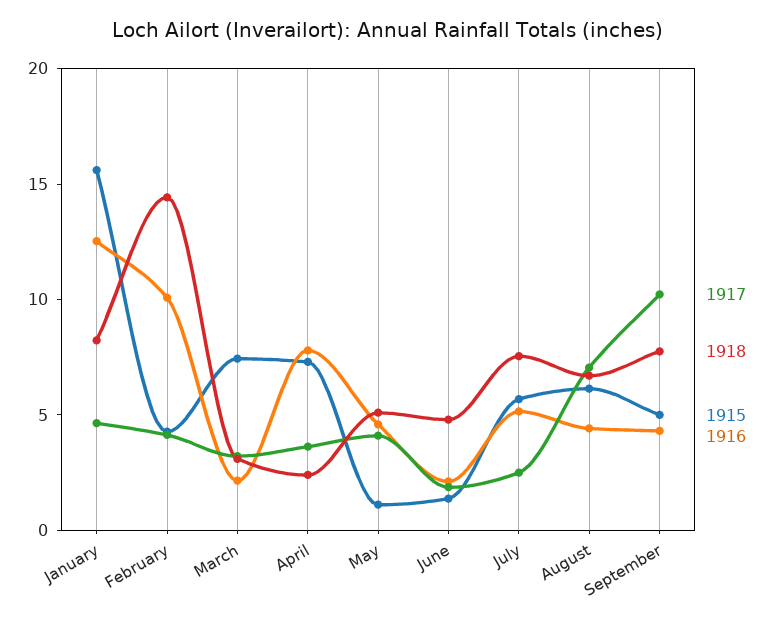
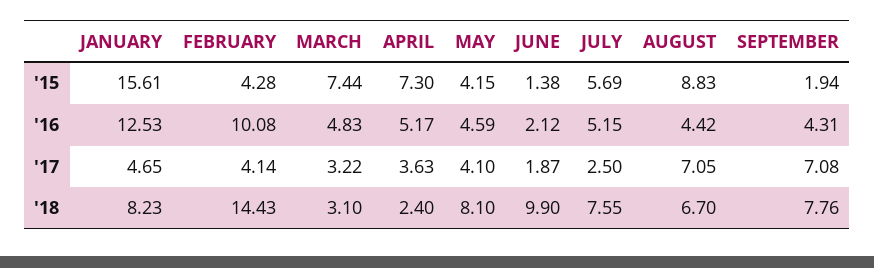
1916, March: 2 -> 4.83
1916, April: 8 -> 5.17
1918, May: 5 -> 8.1
1915, May: 1 -> 4.15
1918, June: 5 -> 9.9
1915, August: 6 -> 8.83
1917, September: 10 -> 7.08
1915, September: 5 -> 1.94

